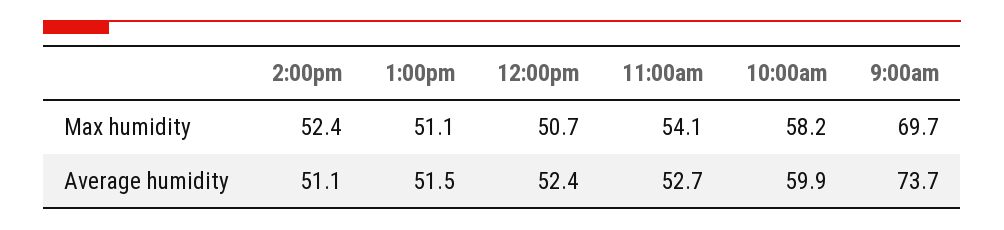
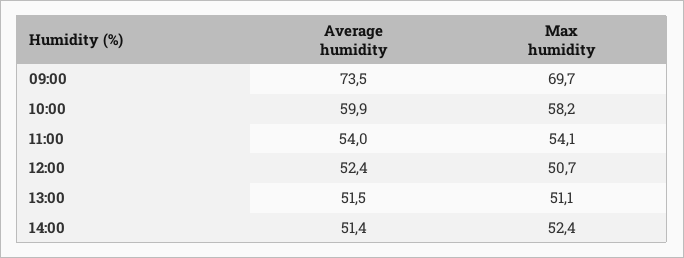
2:00pm, Average humidity: 51.1 -> 51.4
11:00am, Average humidity: 52.7 -> 54
9:00am, Average humidity: 73.7 -> 73.5

